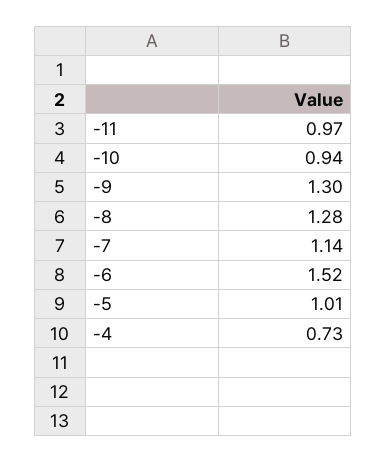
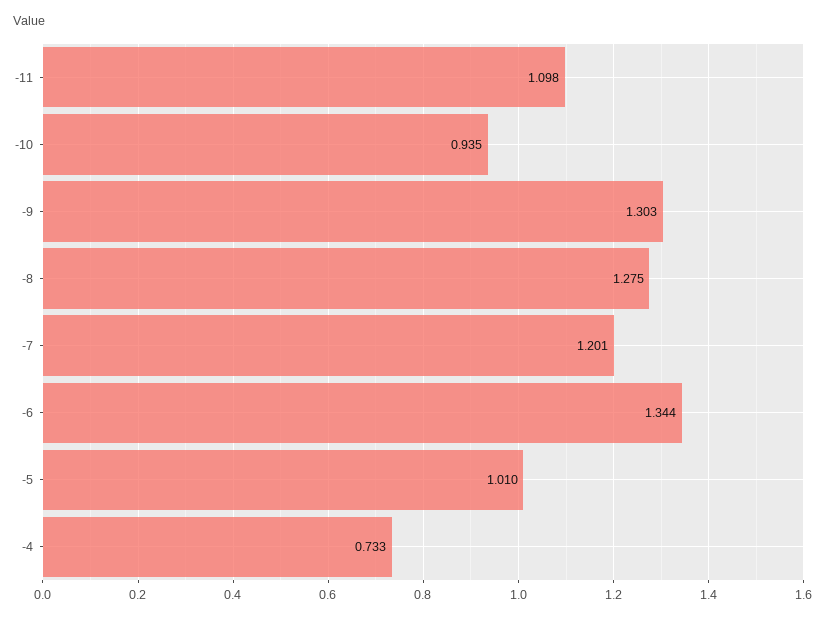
-11: 0.97 -> 1.098
-7: 1.14 -> 1.201
-6: 1.52 -> 1.344

